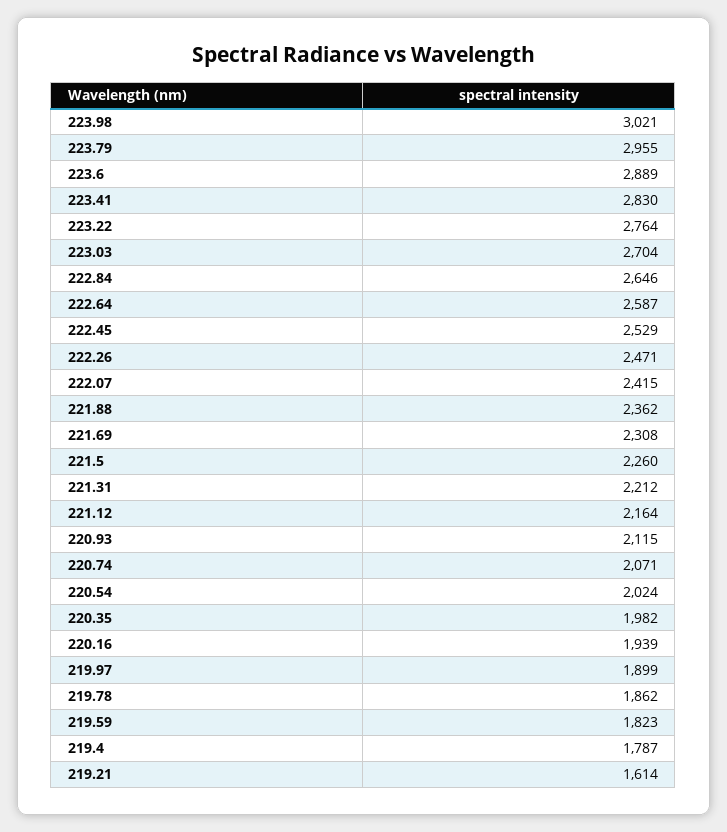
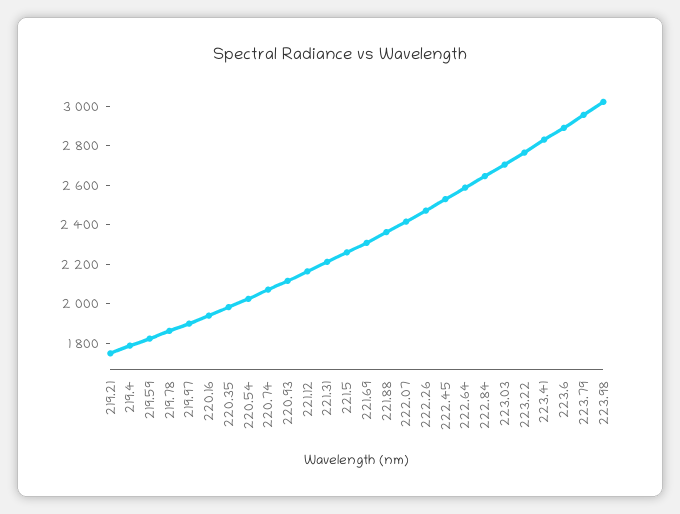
219.21: 1614 -> 1750

